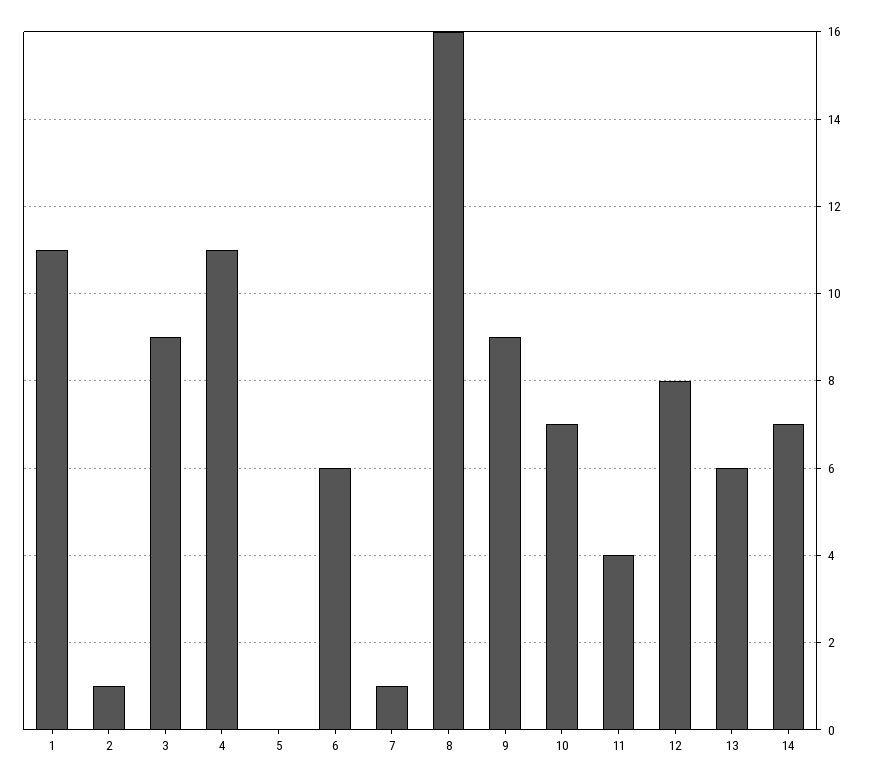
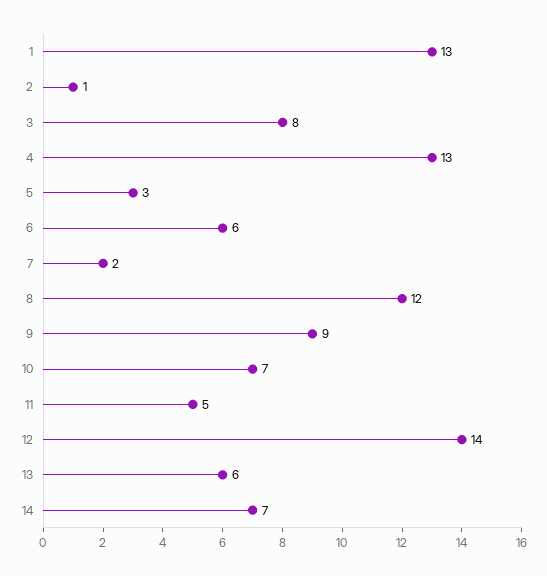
1: 11 -> 13
3: 9 -> 8
4: 11 -> 13
5: 0 -> 3
7: 1 -> 2
8: 16 -> 12
11: 4 -> 5
12: 8 -> 14

